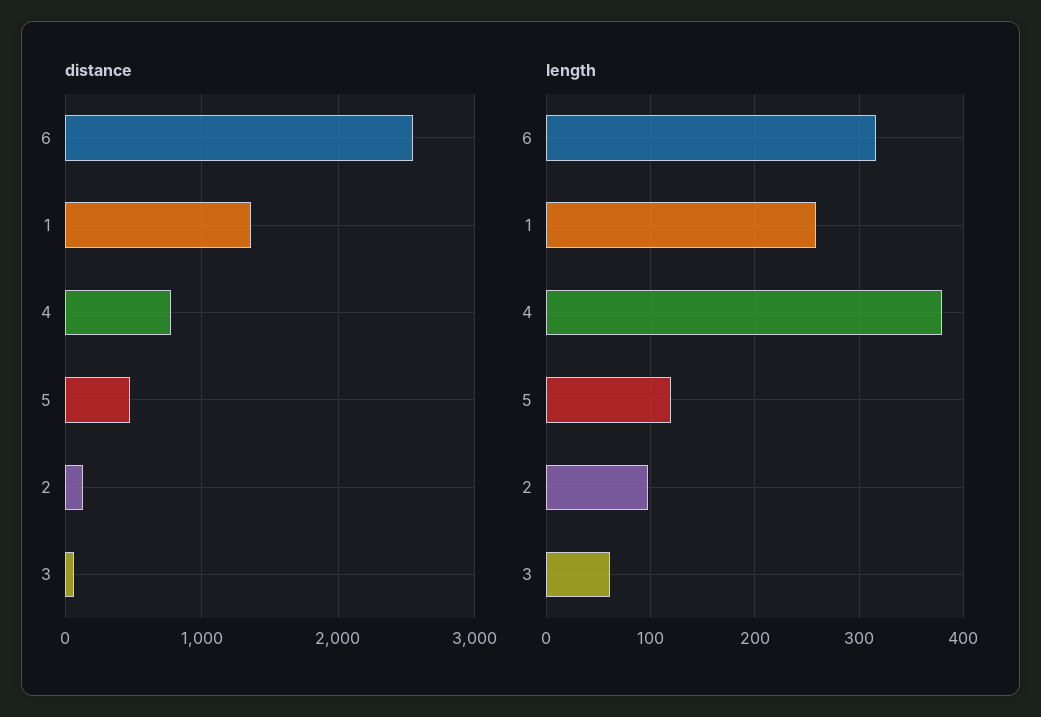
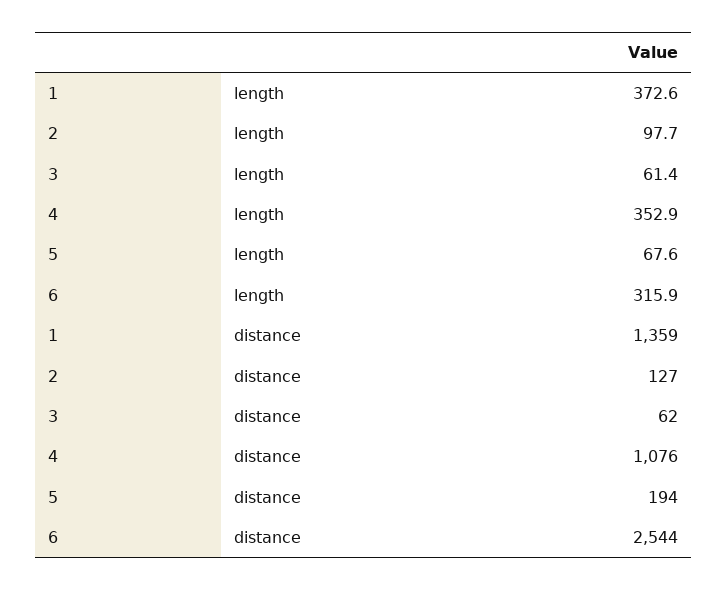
distance, 4: 800 -> 1076
distance, 5: 500 -> 194
length, 1: 260 -> 372.6
length, 4: 380 -> 352.9
length, 5: 120 -> 67.6

